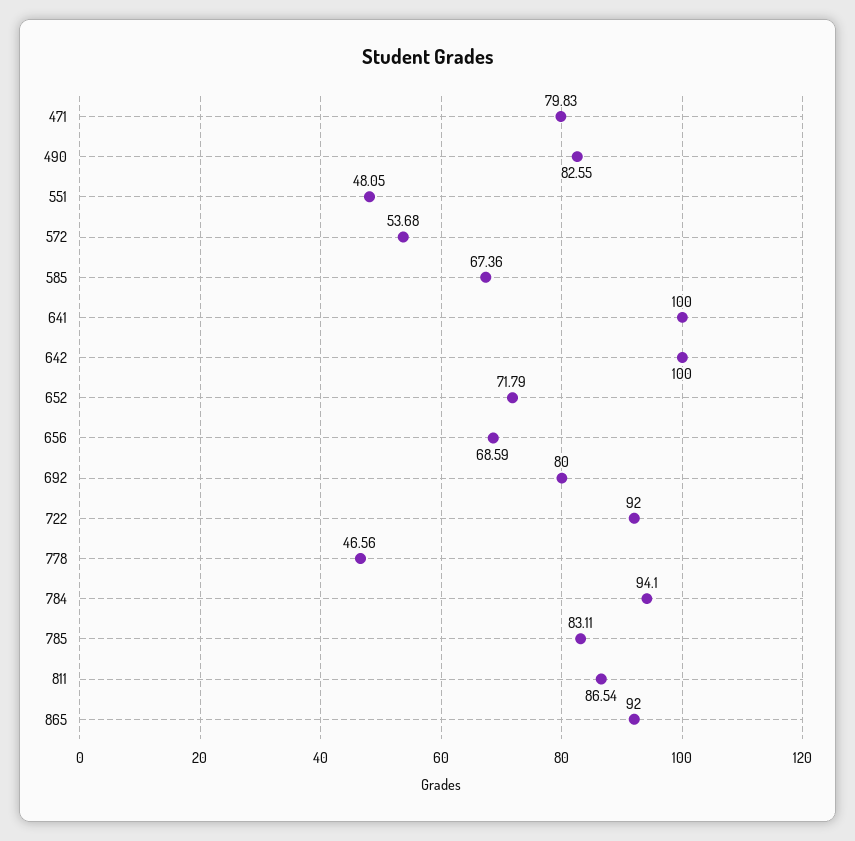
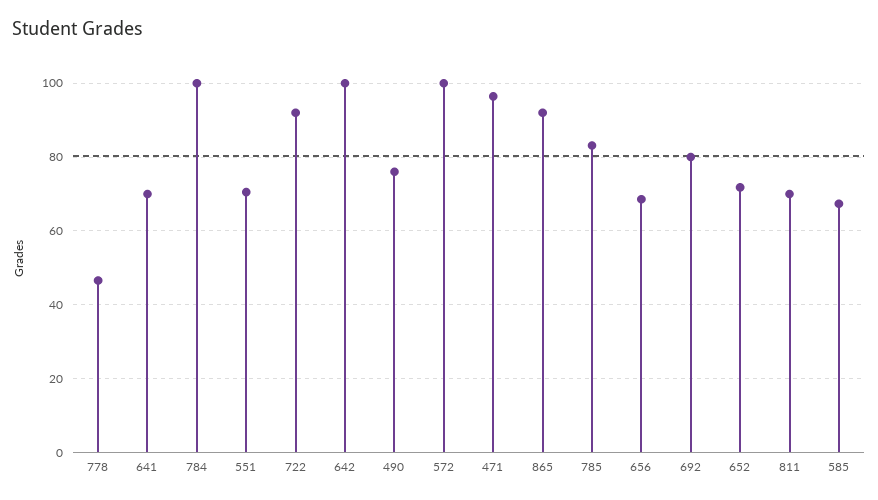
471: 79.83 -> 96
490: 82.55 -> 76
551: 48.05 -> 70
572: 53.68 -> 100
641: 100 -> 70
784: 94.1 -> 100
811: 86.54 -> 70

